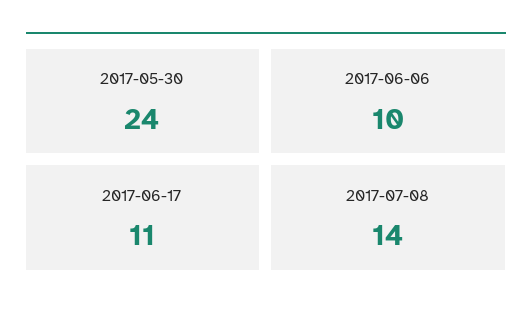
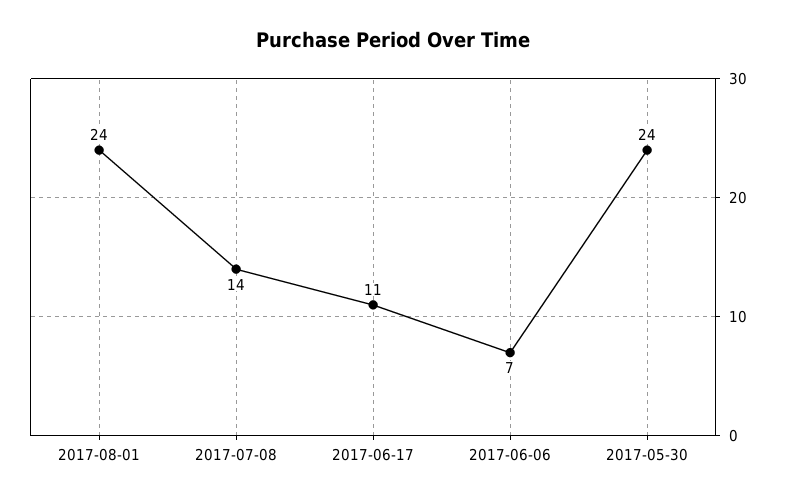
2017-06-06: 10 -> 7
2017-08-01: none -> 24

